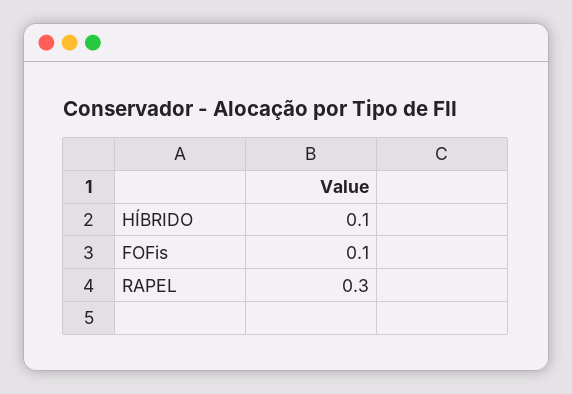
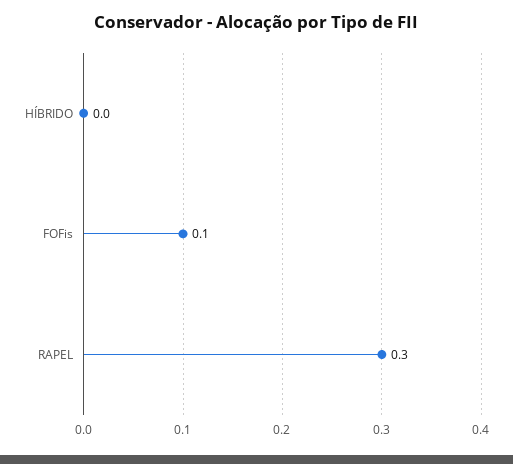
HÍBRIDO: 0.1 -> 0

